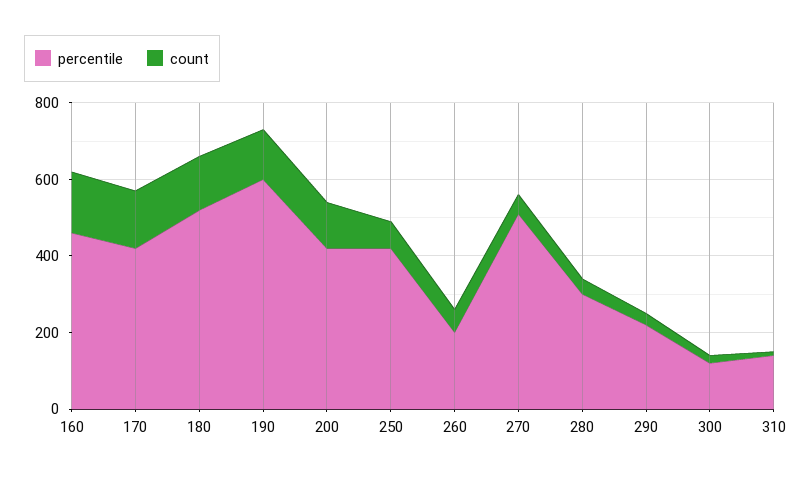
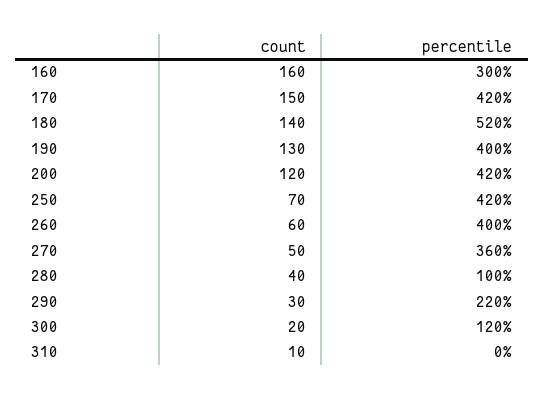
percentile, 160: 450 -> 300
percentile, 190: 600 -> 400
percentile, 260: 200 -> 400
percentile, 270: 500 -> 360
percentile, 280: 300 -> 100
percentile, 310: 150 -> 0

